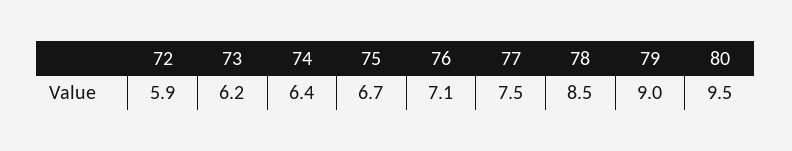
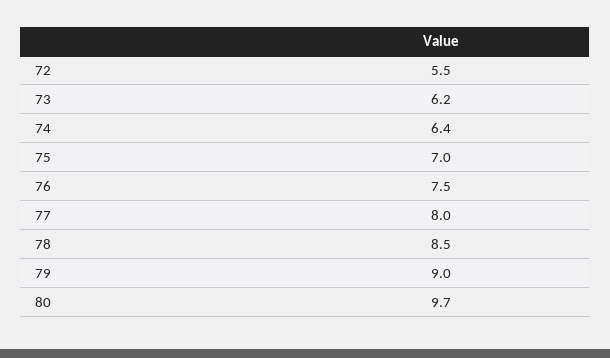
72: 5.9 -> 5.5
75: 6.7 -> 7
76: 7.1 -> 7.5
77: 7.5 -> 8
80: 9.5 -> 9.7

